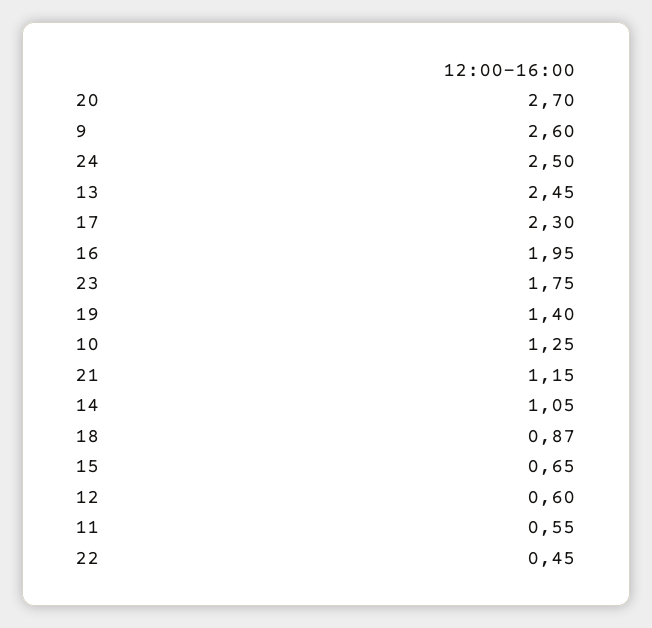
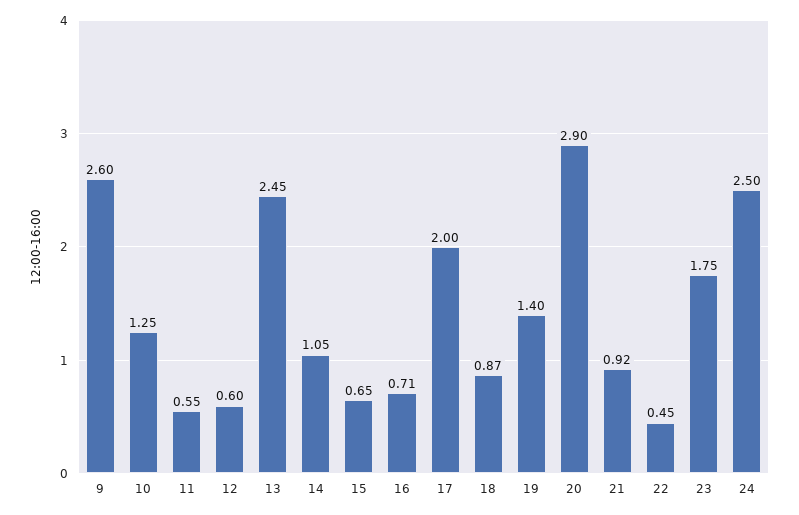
20: 2.7 -> 2.9
17: 2.3 -> 2
16: 1.95 -> 0.71
21: 1.15 -> 0.92

